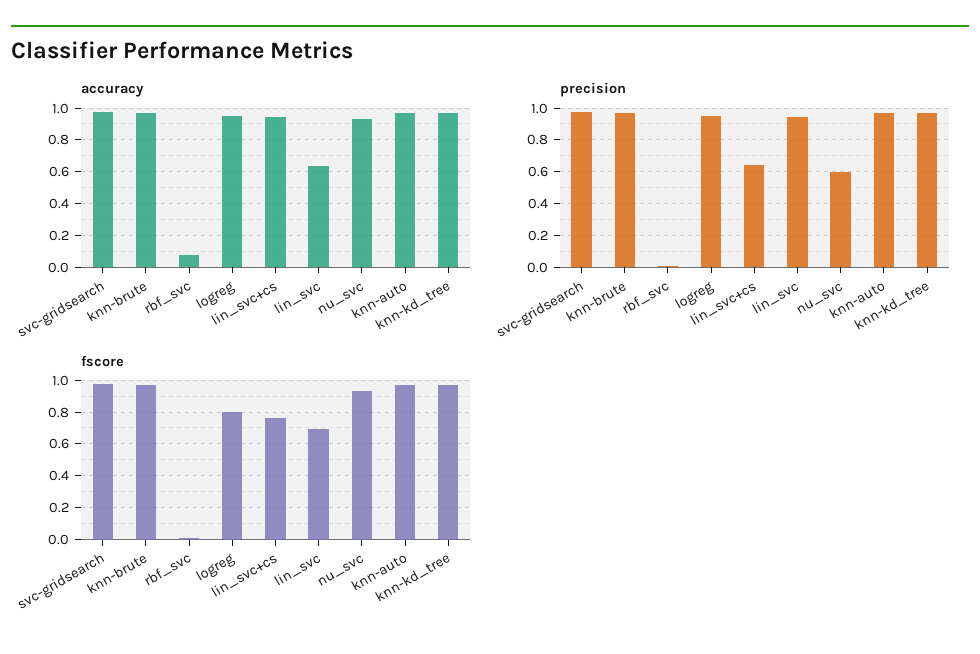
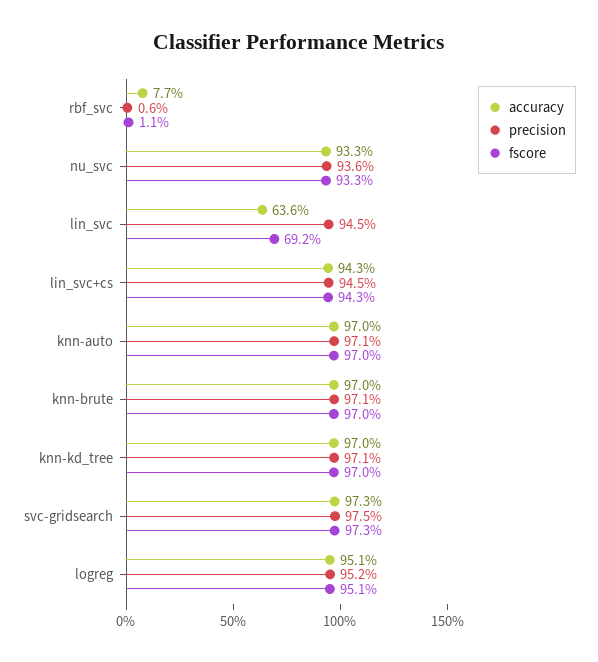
precision, lin_svc+cs: 0.65 -> 0.945
precision, nu_svc: 0.6 -> 0.936
fscore, logreg: 0.8 -> 0.951
fscore, lin_svc+cs: 0.75 -> 0.943

